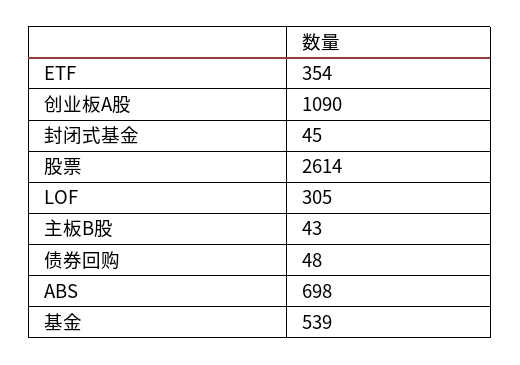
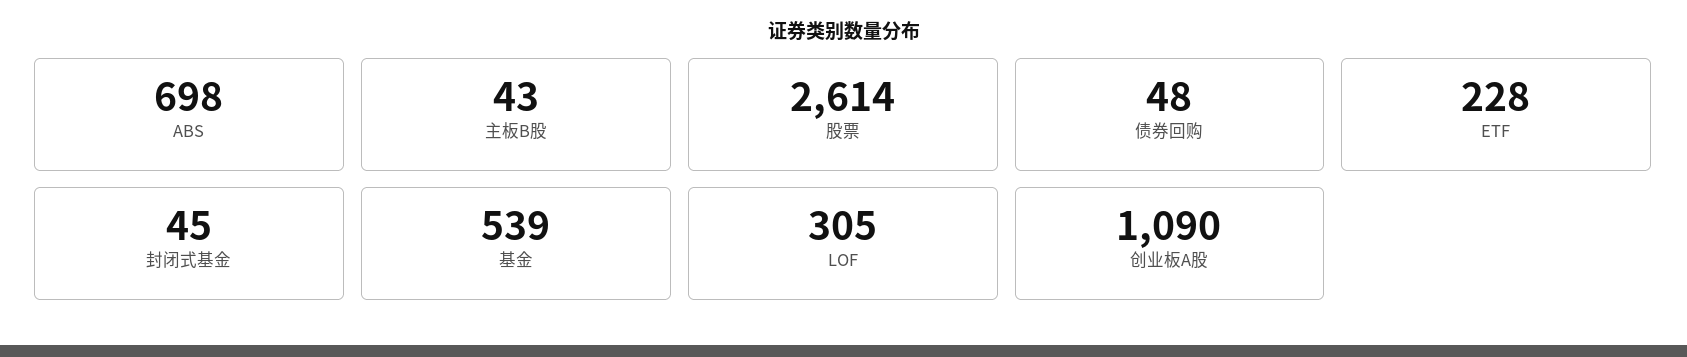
ETF: 354 -> 228

